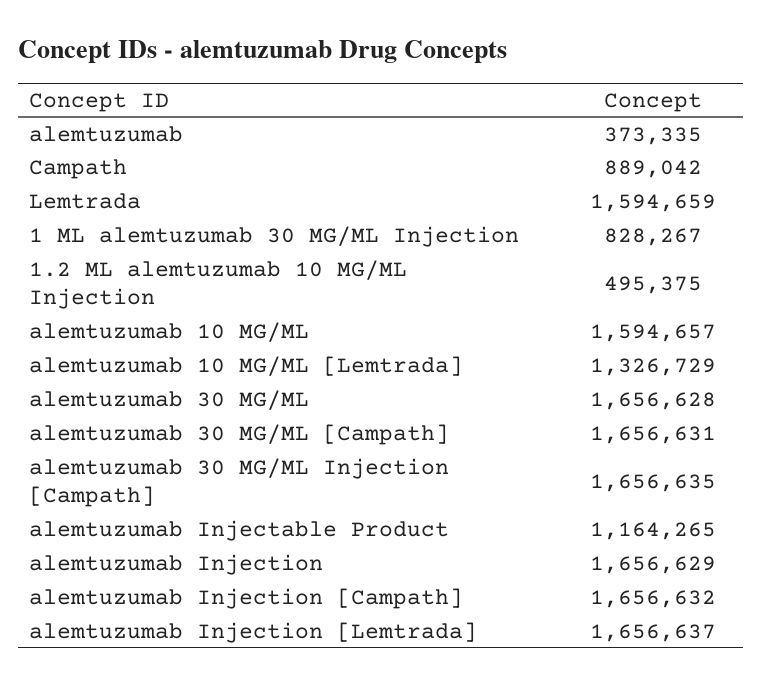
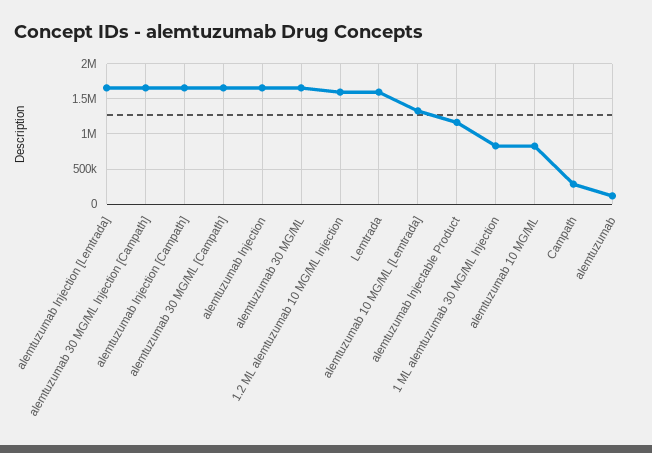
alemtuzumab: 373335 -> 100000
Campath: 889042 -> 300000
1.2 ML alemtuzumab 10 MG/ML Injection: 495375 -> 1600000
alemtuzumab 10 MG/ML: 1594657 -> 800000

